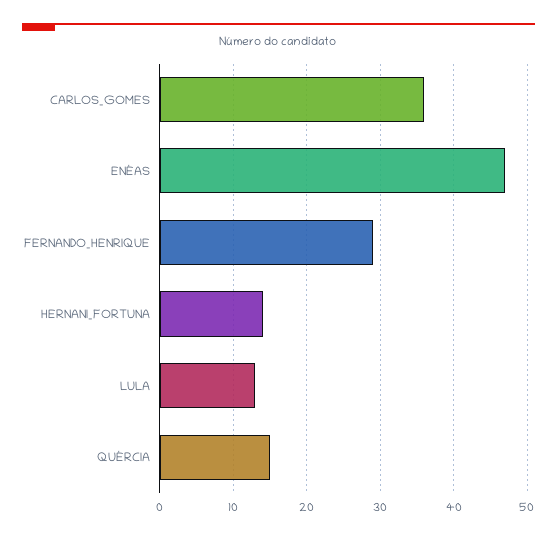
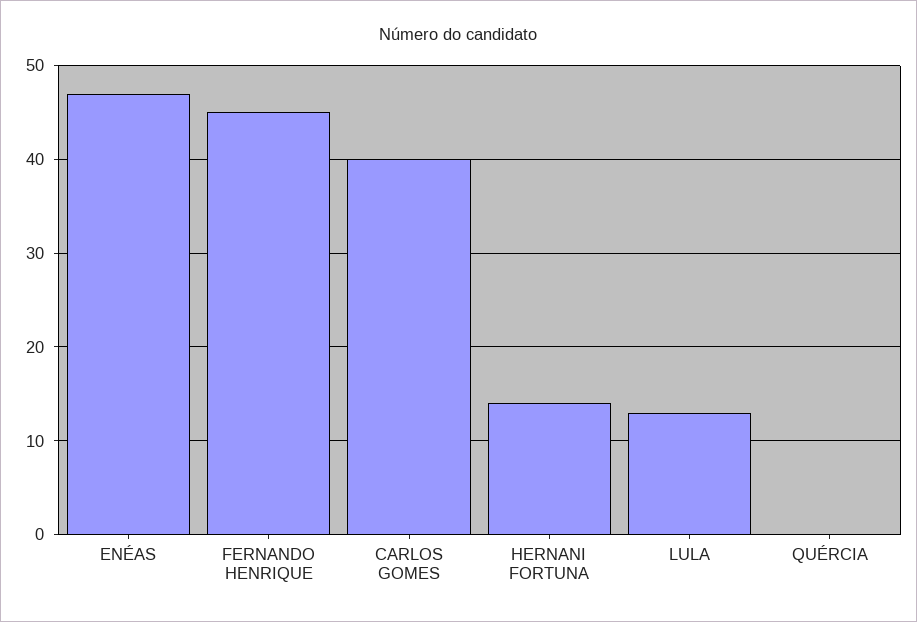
CARLOS_GOMES: 36 -> 40
FERNANDO_HENRIQUE: 29 -> 45
QUÉRCIA: 15 -> 0

